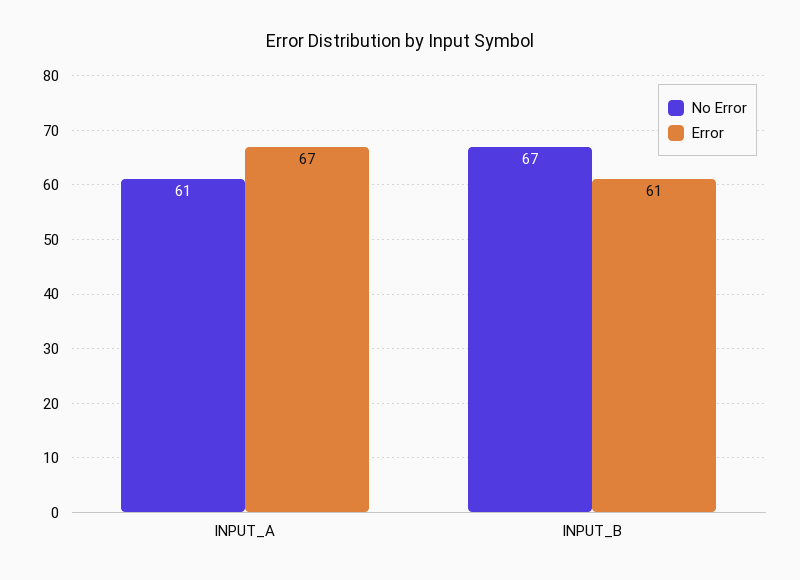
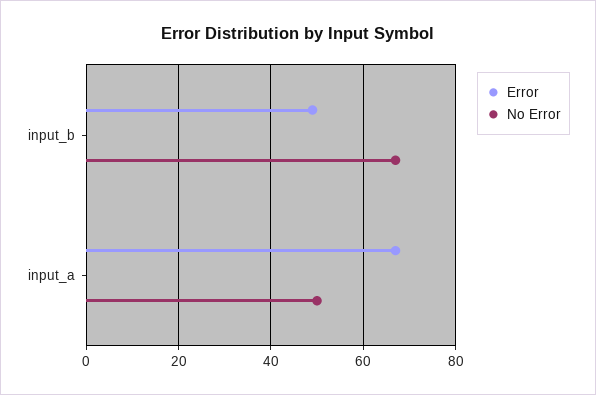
No Error, INPUT_A: 61 -> 50
Error, INPUT_B: 61 -> 50

